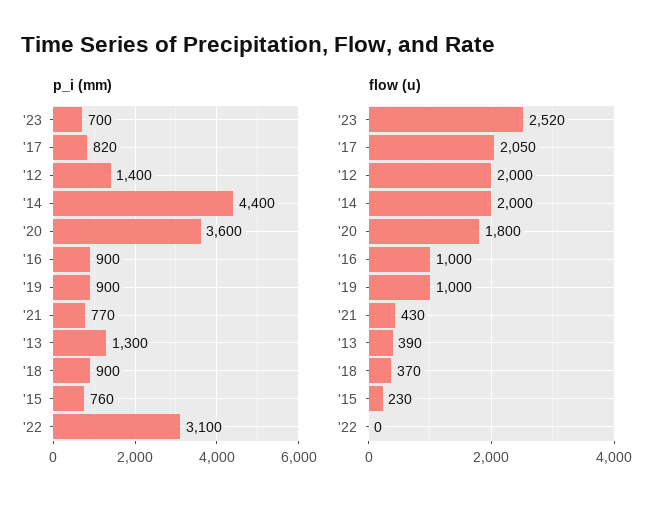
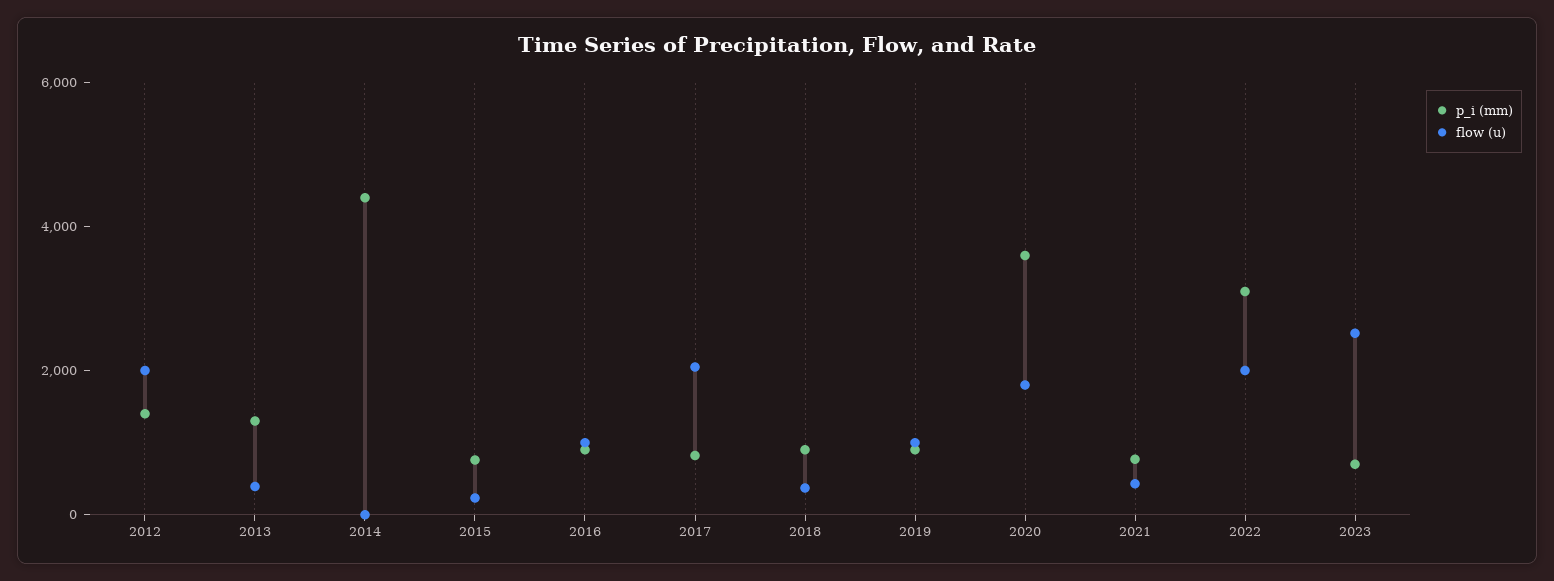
flow (u), '14: 2000 -> 0
flow (u), '22: 0 -> 2000

